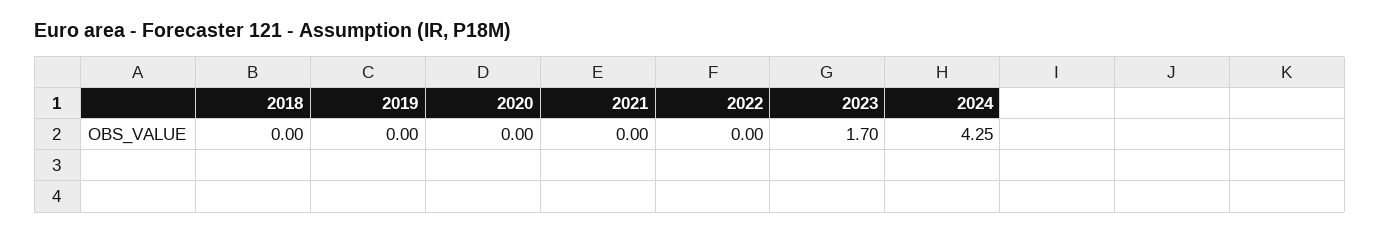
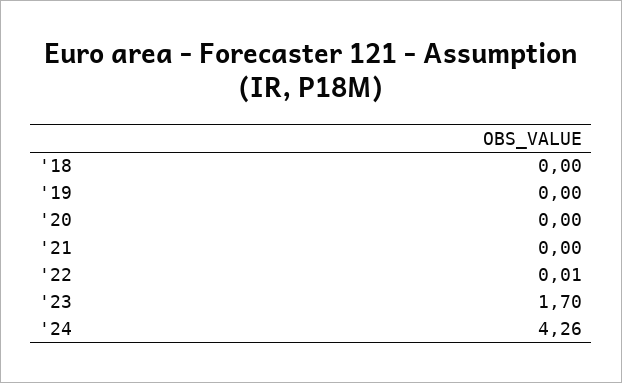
2022: 0 -> 0.01
2024: 4.25 -> 4.26

